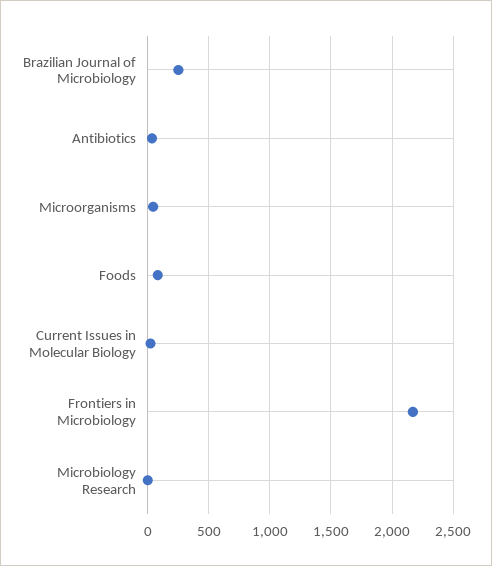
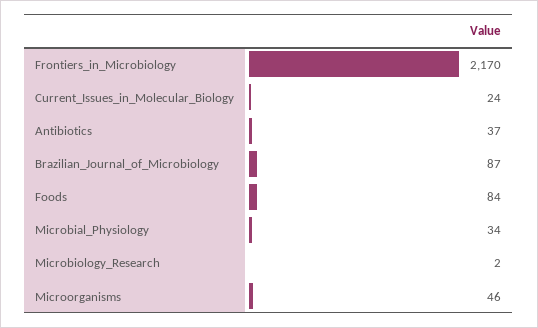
Brazilian Journal of Microbiology: 250 -> 87
Microbial_Physiology: none -> 34

